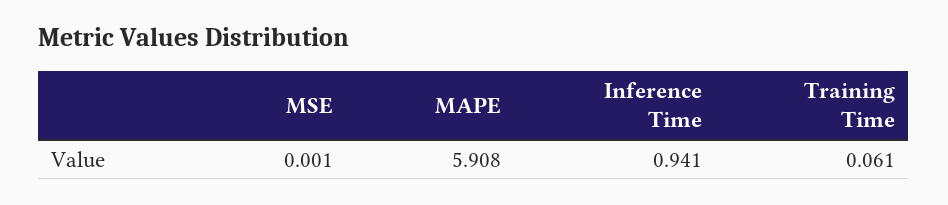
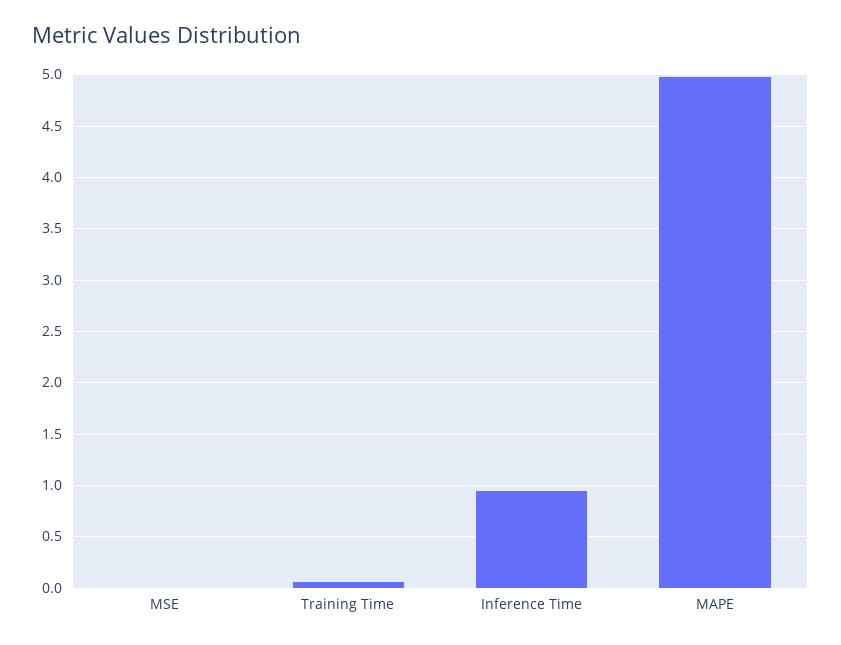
MAPE: 5.908 -> 5

